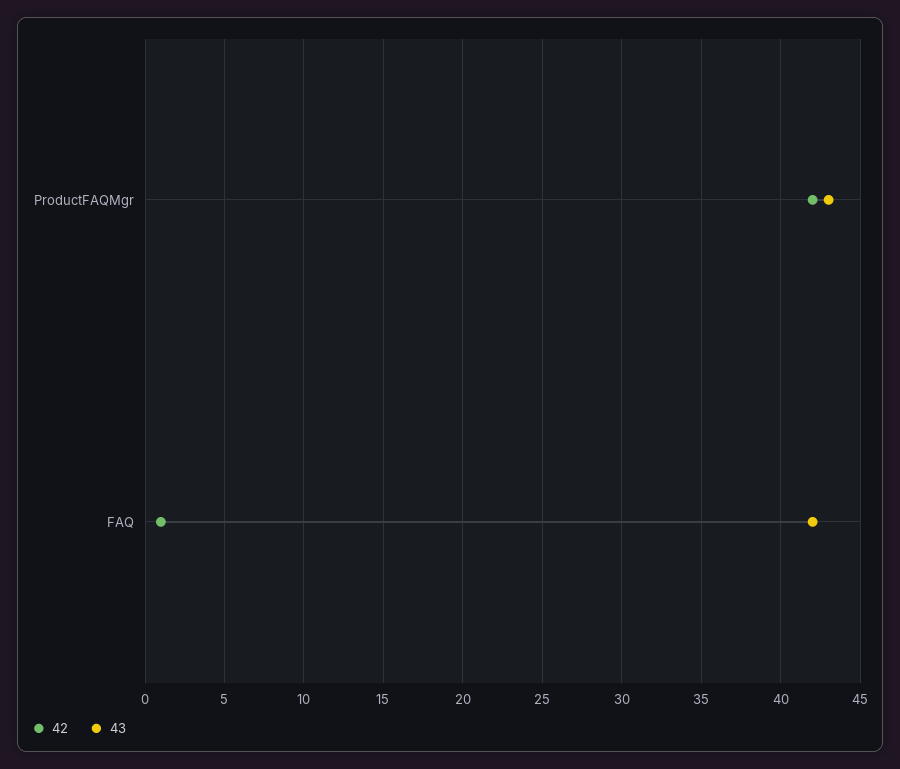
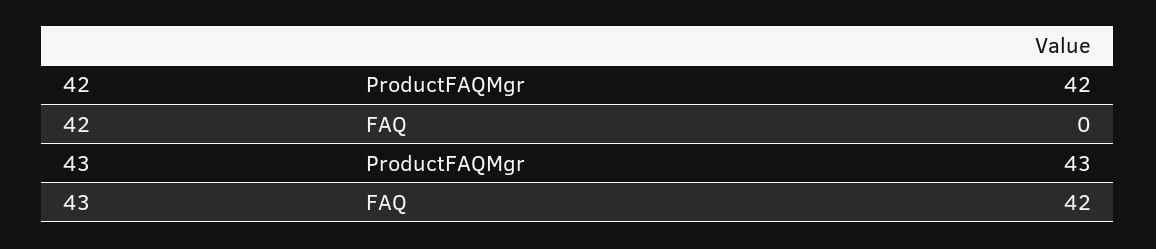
42, FAQ: 1 -> 0

